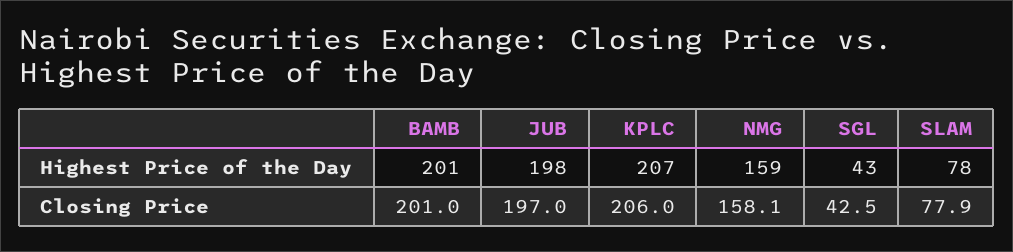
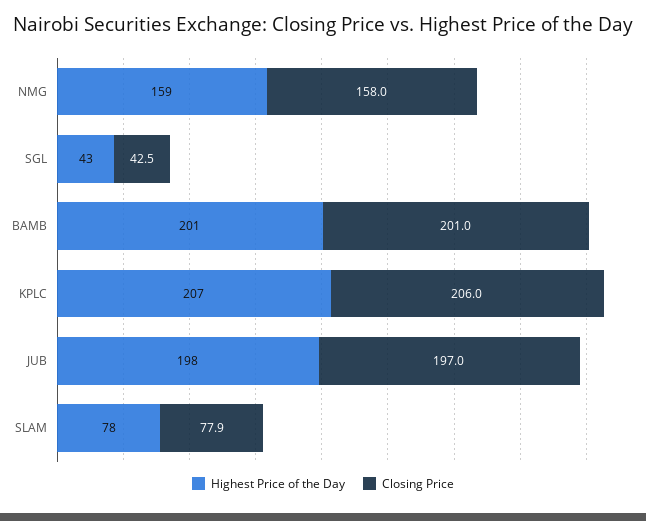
Closing Price, NMG: 158.1 -> 158

